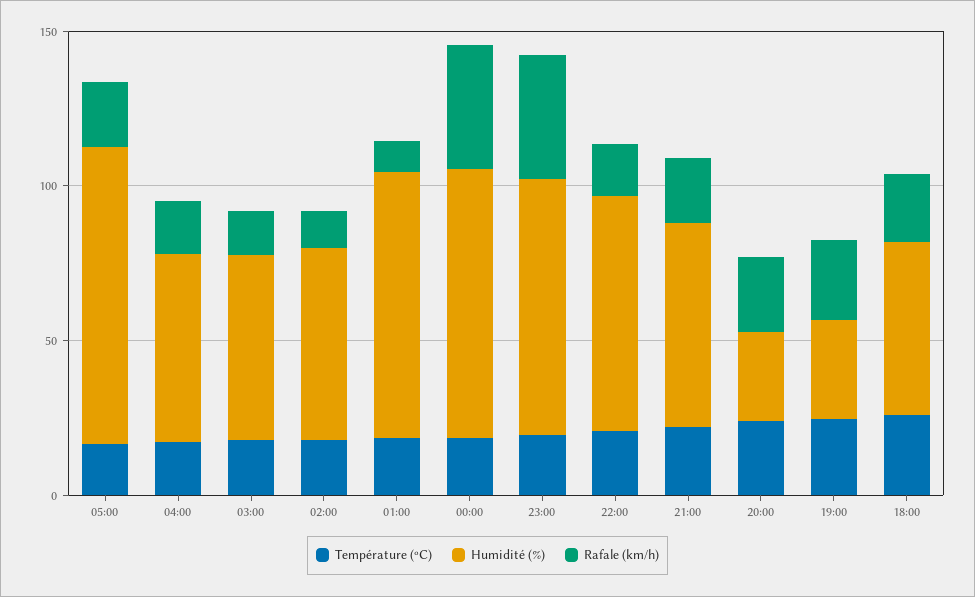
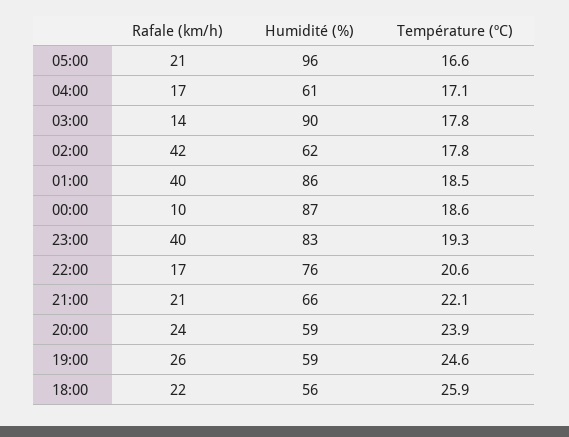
Humidité (%), 03:00: 60 -> 90
Rafale (km/h), 02:00: 10 -> 42
Rafale (km/h), 01:00: 10 -> 40
Rafale (km/h), 00:00: 40 -> 10
Humidité (%), 20:00: 30 -> 59
Humidité (%), 19:00: 30 -> 59

